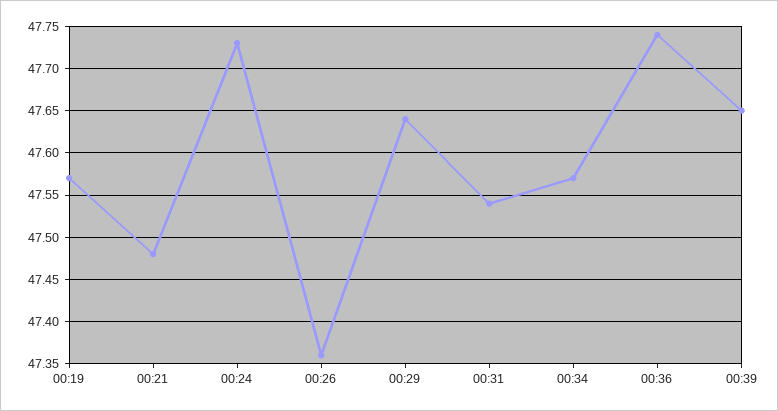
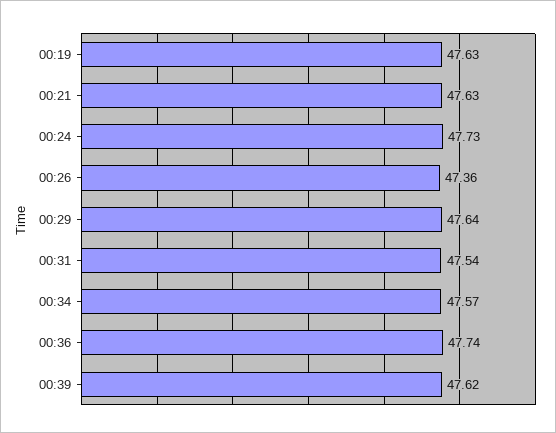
00:19: 47.57 -> 47.63
00:21: 47.48 -> 47.63
00:39: 47.65 -> 47.62

